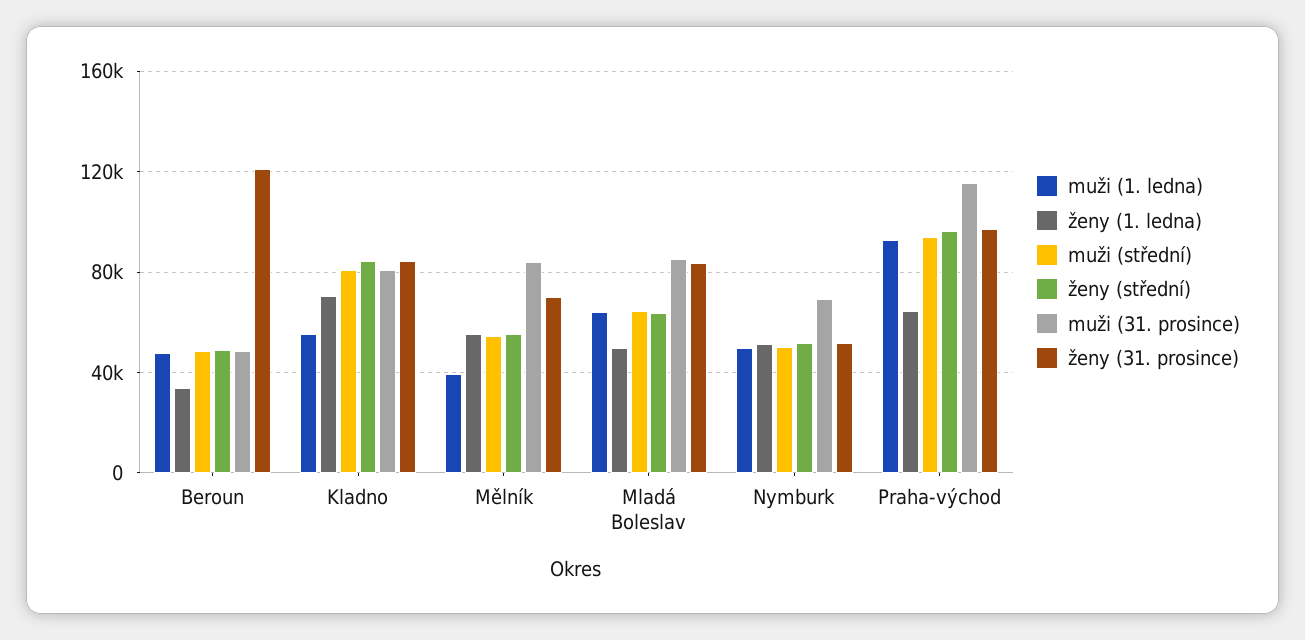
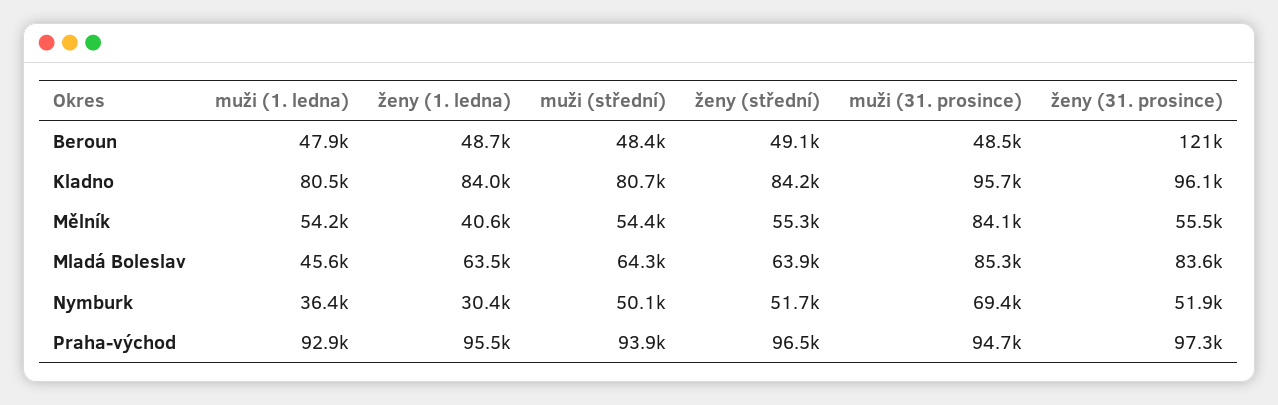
ženy (1. ledna), Beroun: 35000 -> 48700
muži (1. ledna), Kladno: 55000 -> 80500
ženy (1. ledna), Kladno: 70000 -> 84000
muži (31. prosince), Kladno: 80000 -> 95700
ženy (31. prosince), Kladno: 85000 -> 96100
muži (1. ledna), Mělník: 40000 -> 54200
ženy (1. ledna), Mělník: 55000 -> 40600
ženy (31. prosince), Mělník: 70000 -> 55500
muži (1. ledna), Mladá Boleslav: 65000 -> 45600
ženy (1. ledna), Mladá Boleslav: 50000 -> 63500
muži (1. ledna), Nymburk: 50000 -> 36400
ženy (1. ledna), Nymburk: 50000 -> 30400
ženy (1. ledna), Praha-východ: 65000 -> 95500
muži (31. prosince), Praha-východ: 115000 -> 94700

